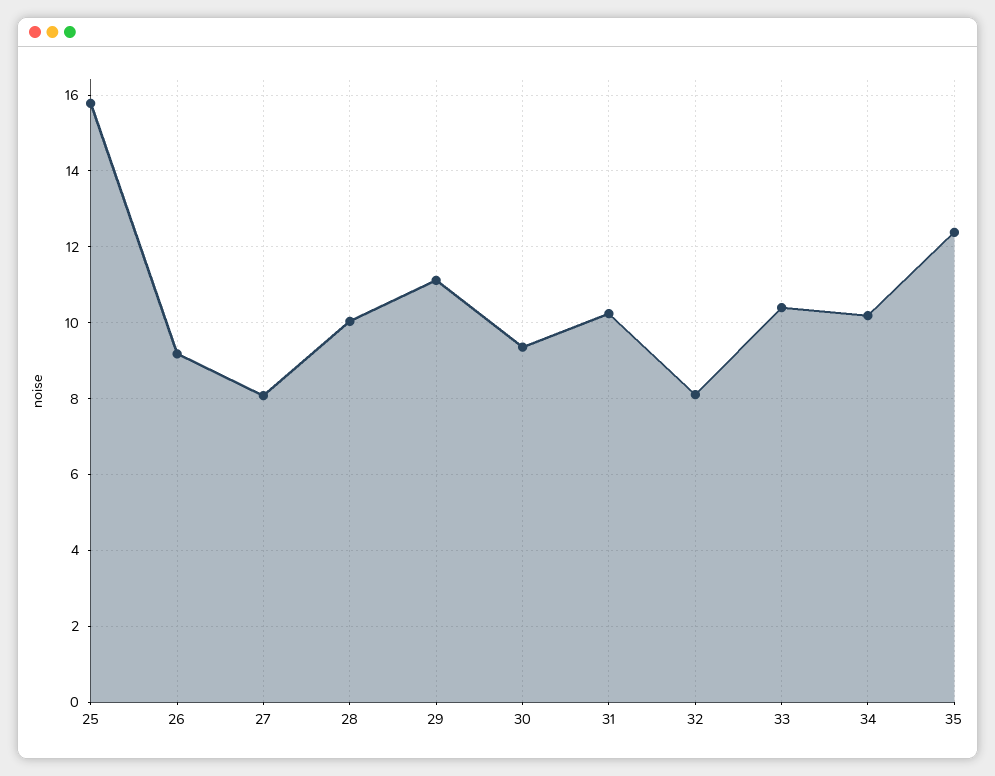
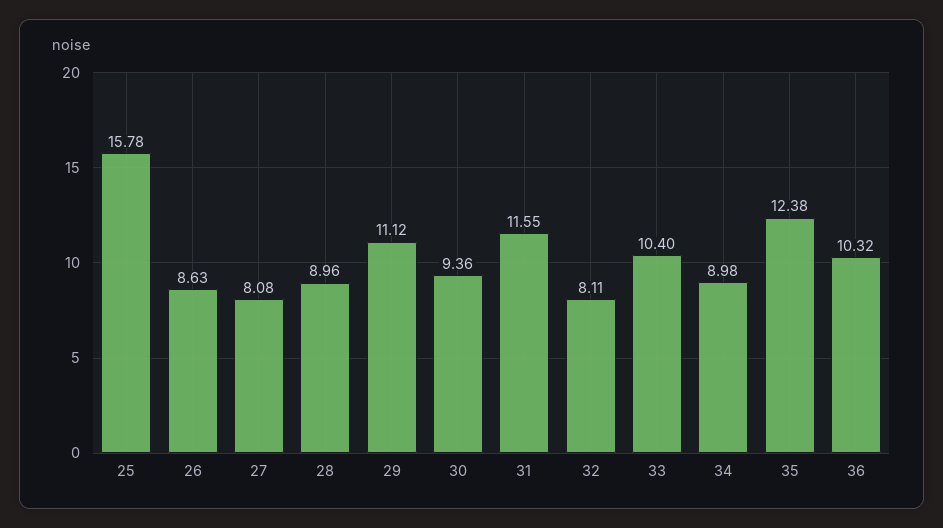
26: 9.2 -> 8.63
28: 10 -> 8.96
31: 10.2 -> 11.55
34: 10.2 -> 8.98
36: none -> 10.32

